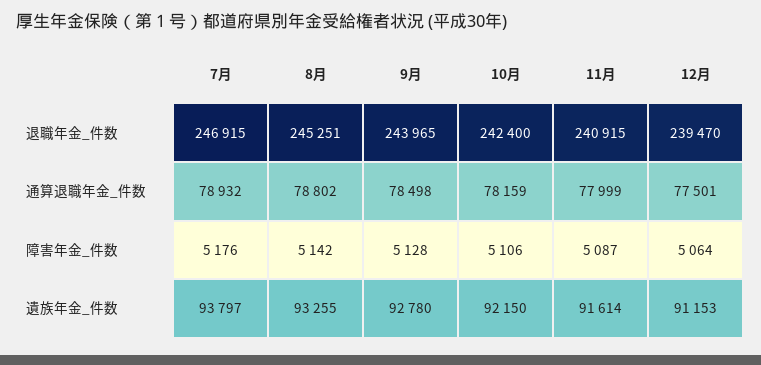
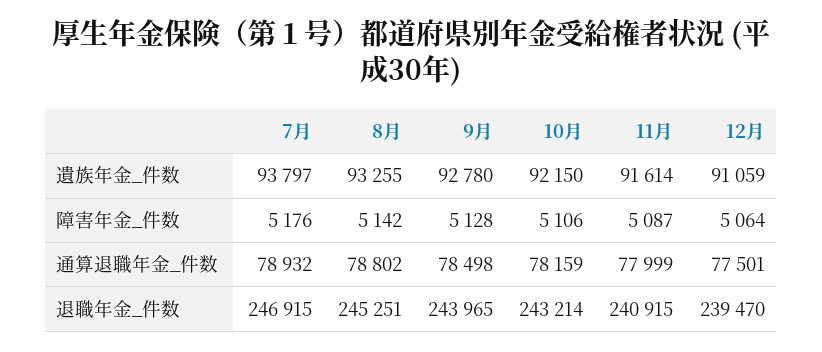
10月, 退職年金_件数: 242400 -> 243214
12月, 遺族年金_件数: 91153 -> 91059

